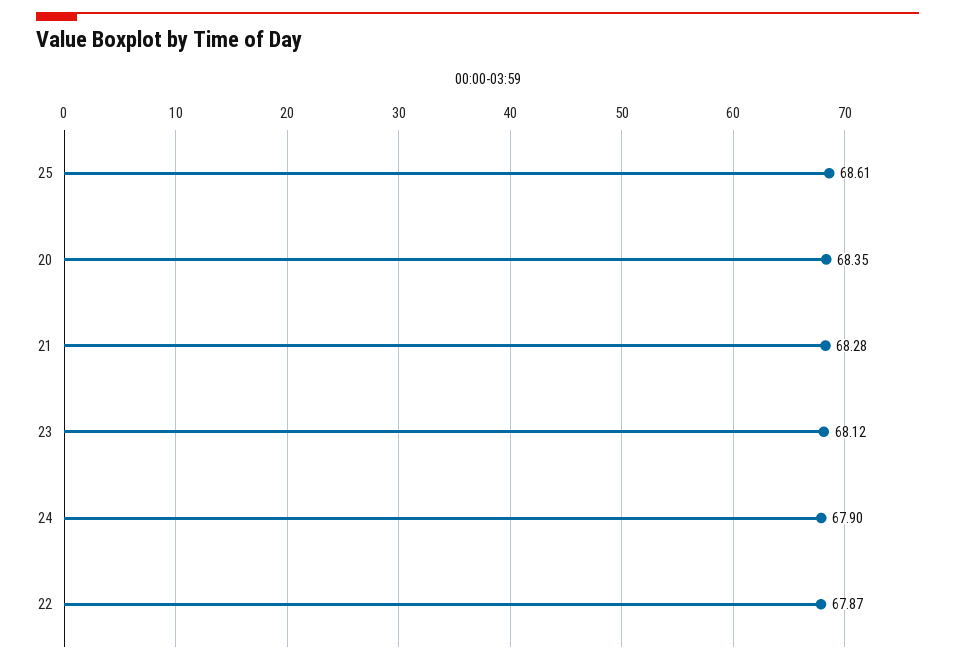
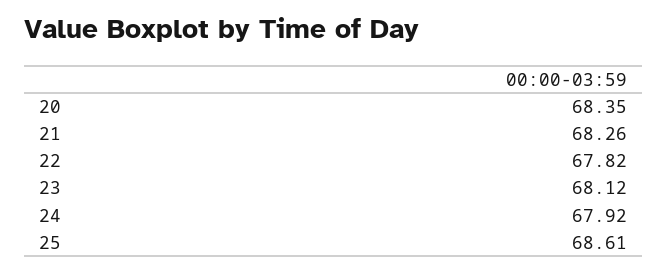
21: 68.28 -> 68.26
24: 67.9 -> 67.92
22: 67.87 -> 67.82

